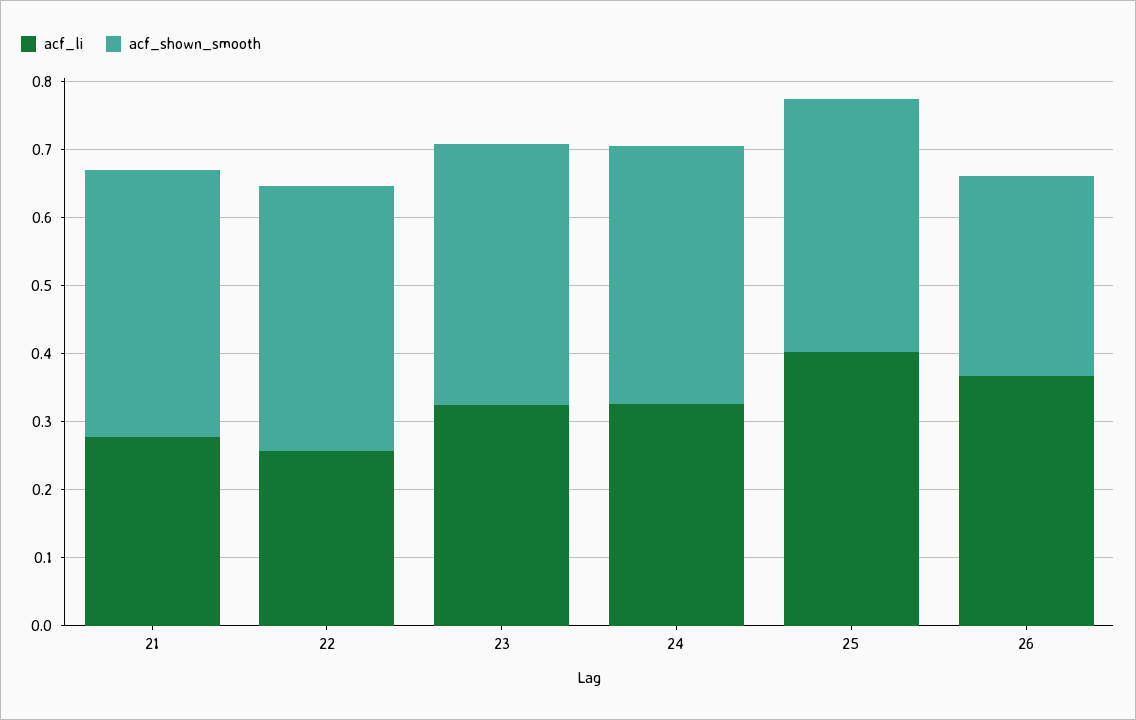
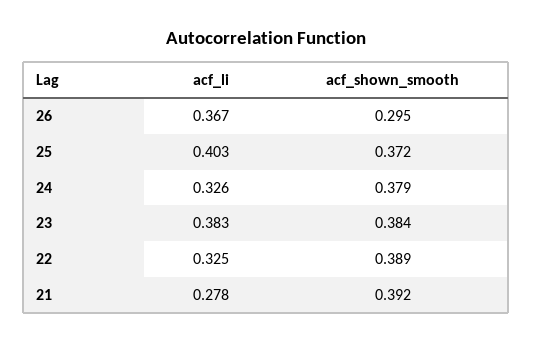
acf_li, 22: 0.26 -> 0.325
acf_li, 23: 0.32 -> 0.383

